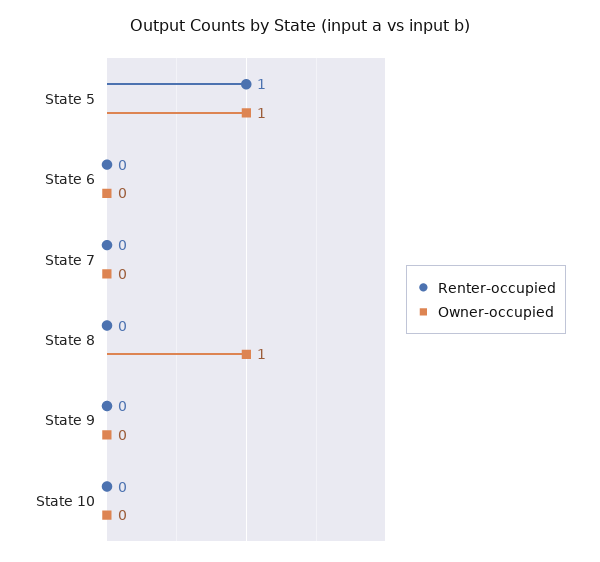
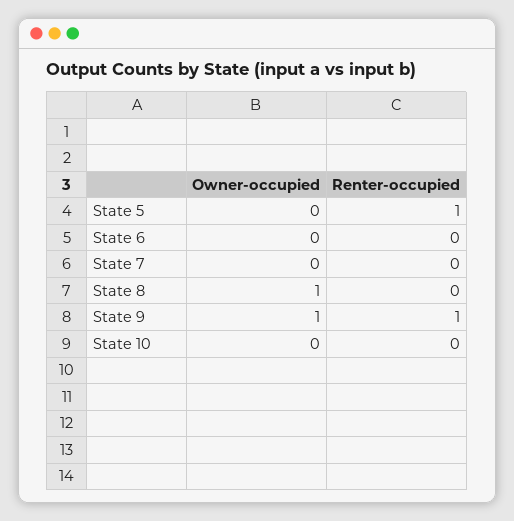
Owner-occupied, State 5: 1 -> 0
Renter-occupied, State 9: 0 -> 1
Owner-occupied, State 9: 0 -> 1

